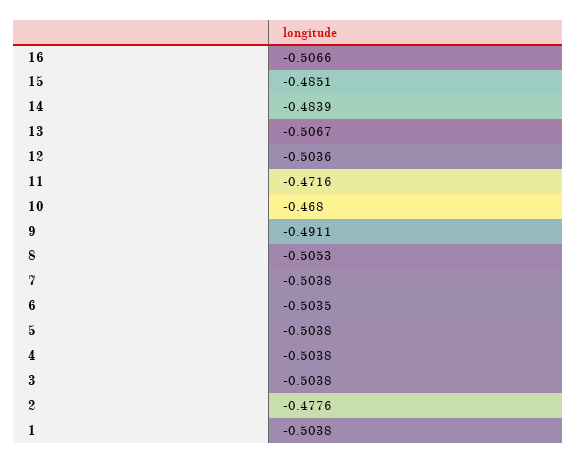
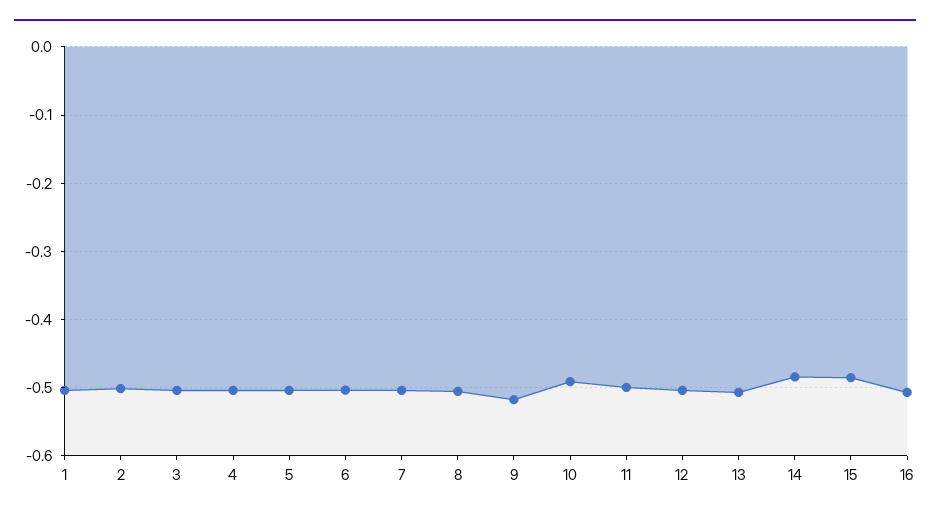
11: -0.4716 -> -0.5
10: -0.468 -> -0.49
9: -0.4911 -> -0.52
2: -0.4776 -> -0.5

